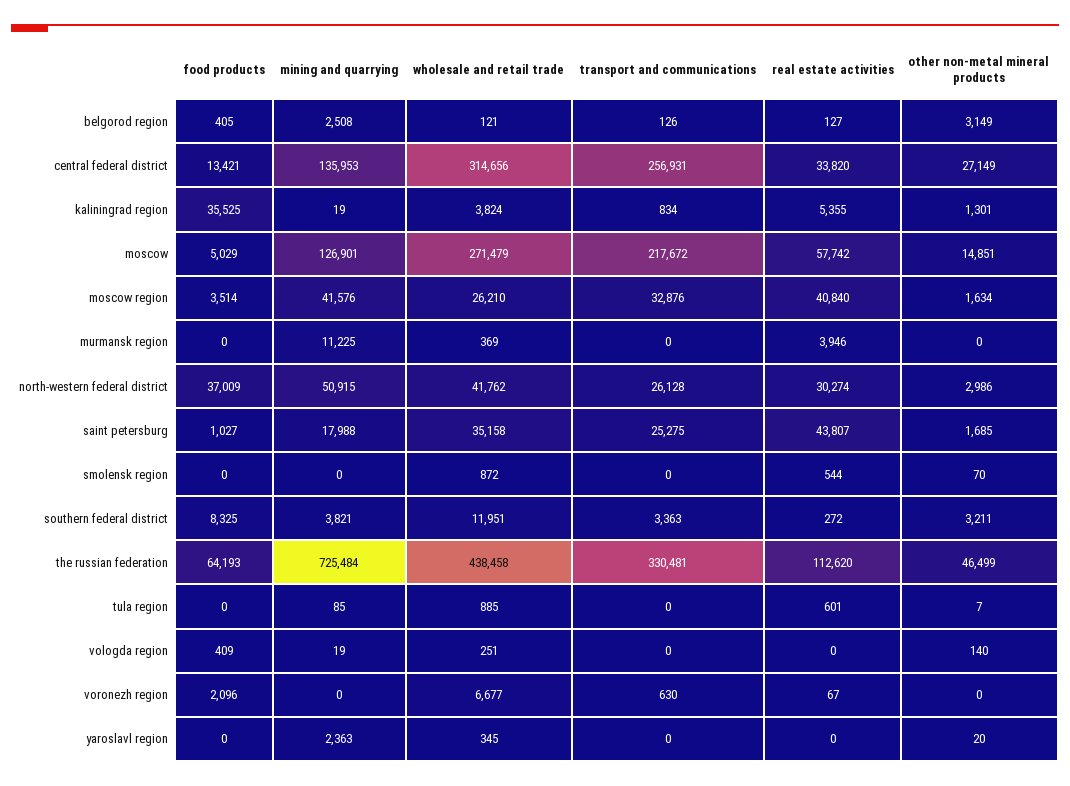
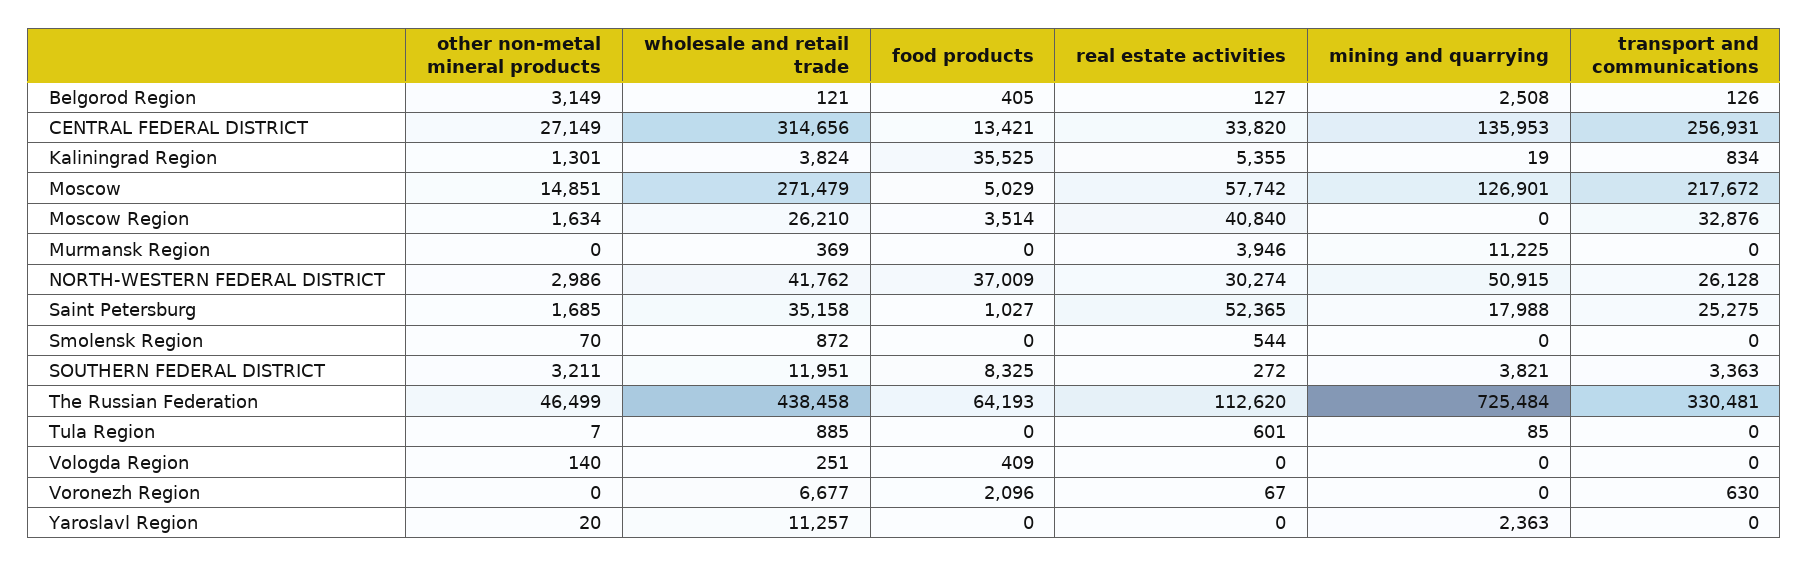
mining and quarrying, moscow region: 41576 -> 0
real estate activities, saint petersburg: 43807 -> 52365
mining and quarrying, vologda region: 19 -> 0
wholesale and retail trade, yaroslavl region: 345 -> 11257

